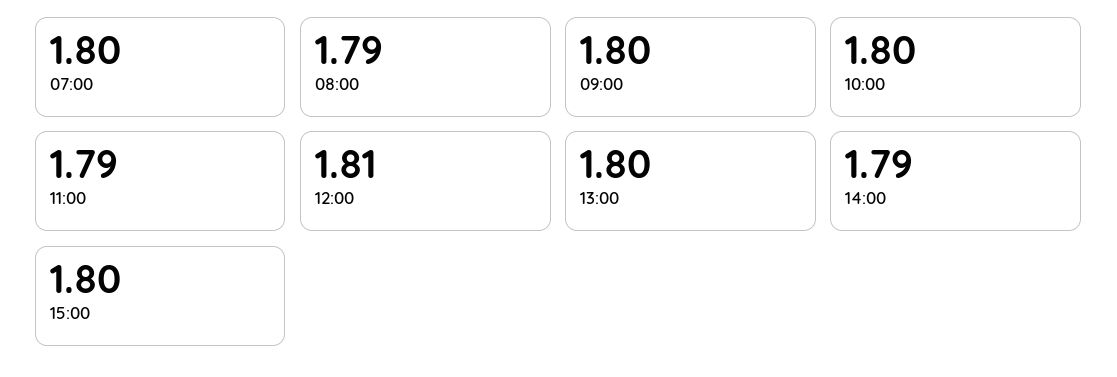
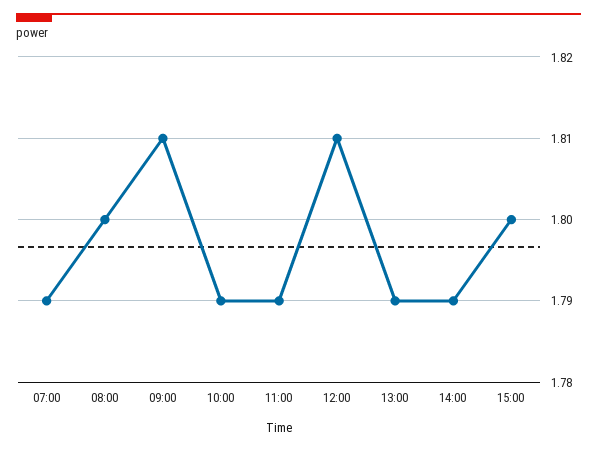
07:00: 1.8 -> 1.79
08:00: 1.79 -> 1.8
09:00: 1.8 -> 1.81
10:00: 1.8 -> 1.79
13:00: 1.8 -> 1.79

